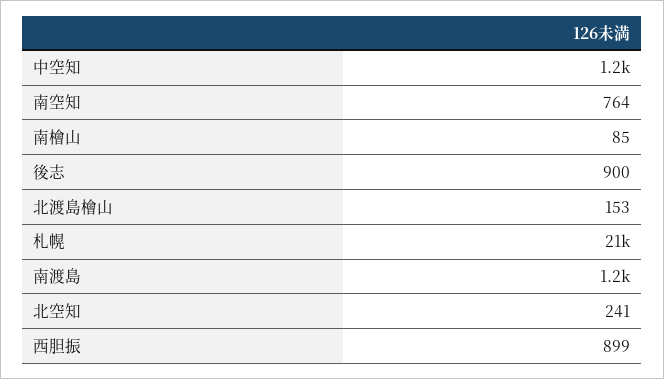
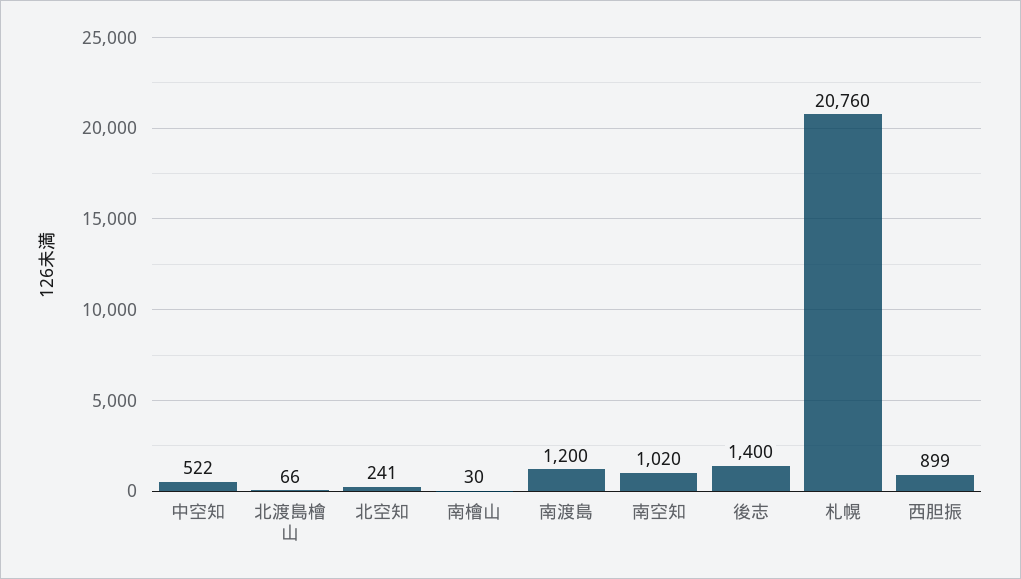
中空知: 1200 -> 522
南空知: 764 -> 1020
南檜山: 85 -> 30
後志: 900 -> 1400
北渡島檜山: 153 -> 66

